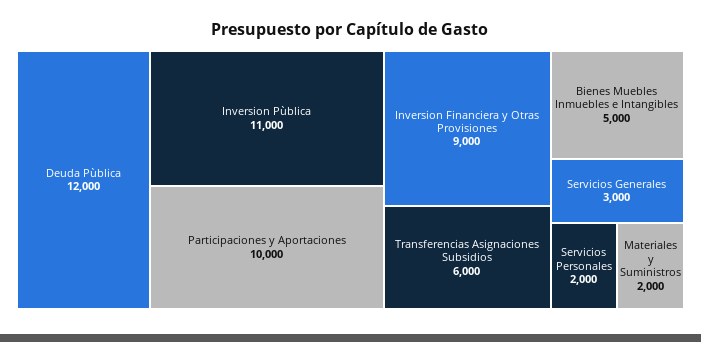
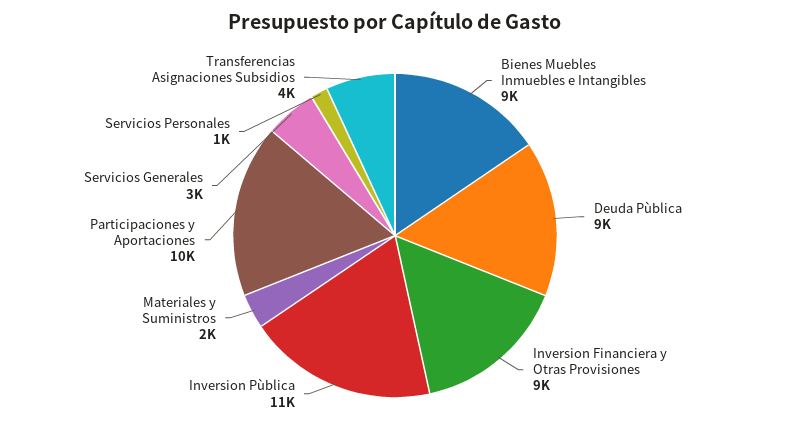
Deuda Pùblica: 12000 -> 9000
Transferencias Asignaciones Subsidios: 6000 -> 4000
Bienes Muebles Inmuebles e Intangibles: 5000 -> 9000
Servicios Personales: 2000 -> 1000

